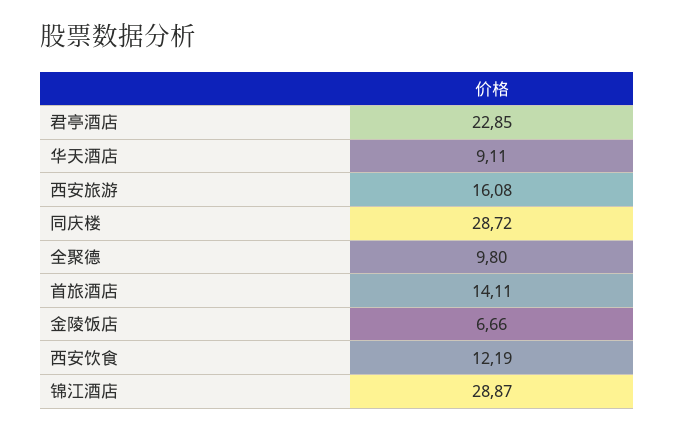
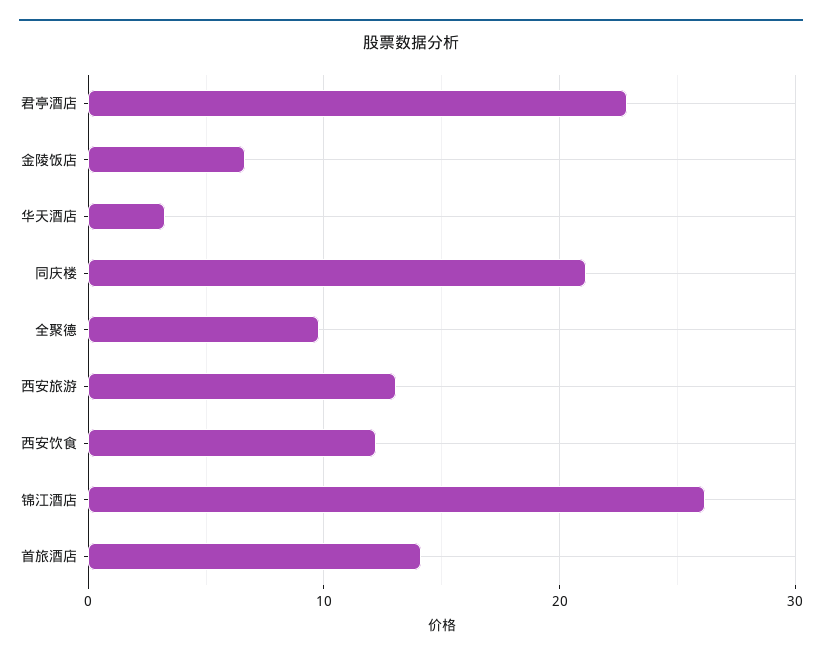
华天酒店: 9.11 -> 3
西安旅游: 16.08 -> 13
同庆楼: 28.72 -> 21
锦江酒店: 28.87 -> 26

